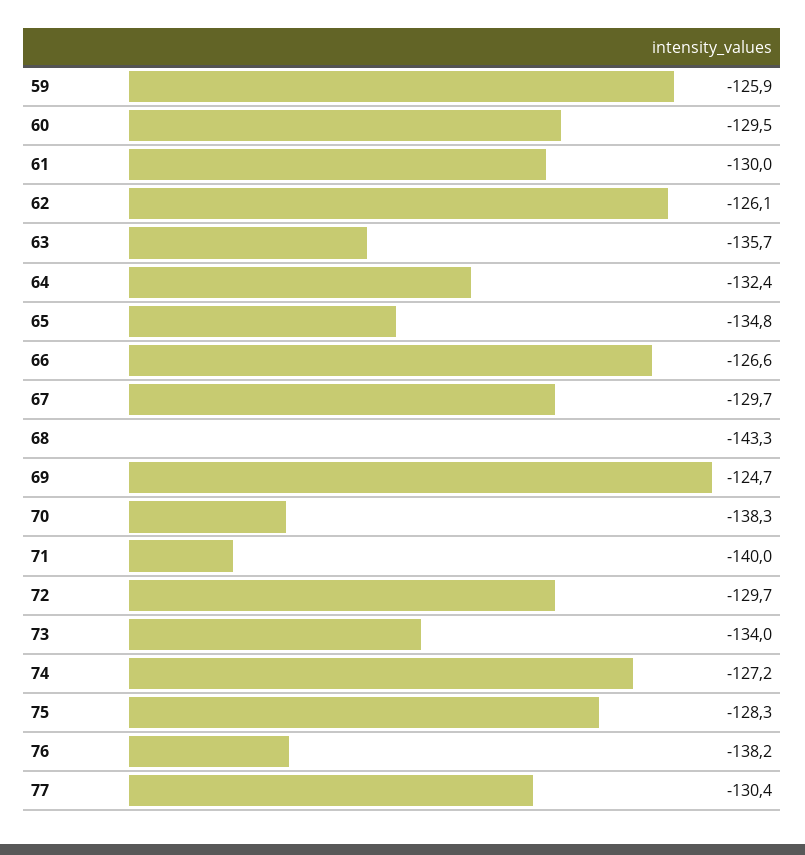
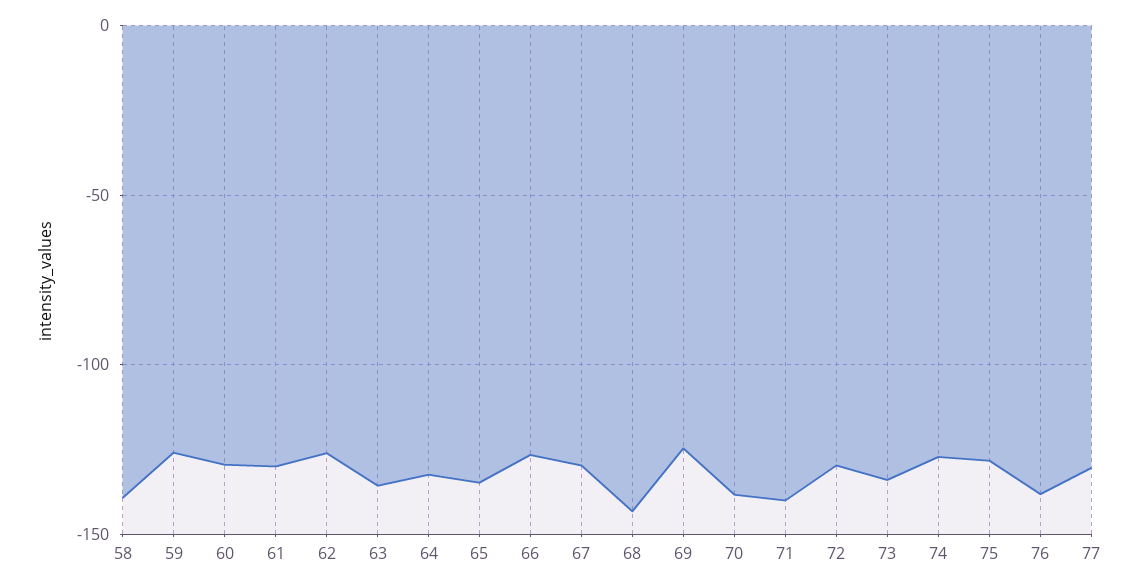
58: none -> -140

